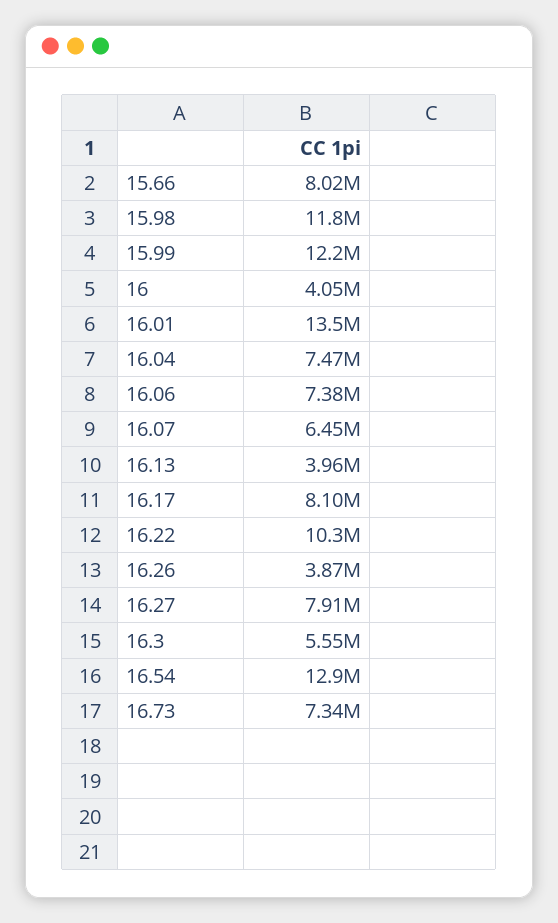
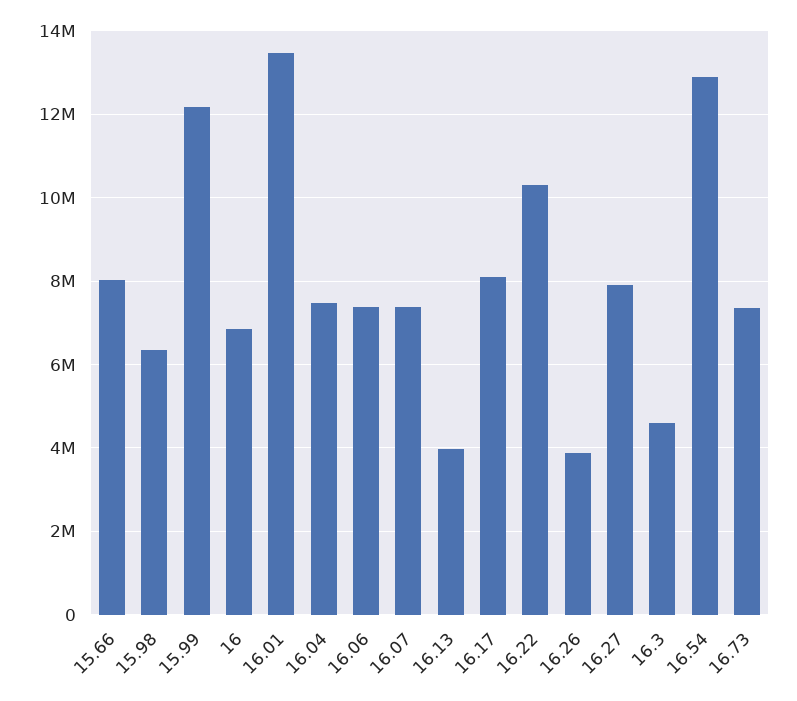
15.98: 11800000 -> 6400000
16: 4050000 -> 6800000
16.07: 6450000 -> 7400000
16.3: 5550000 -> 4600000

